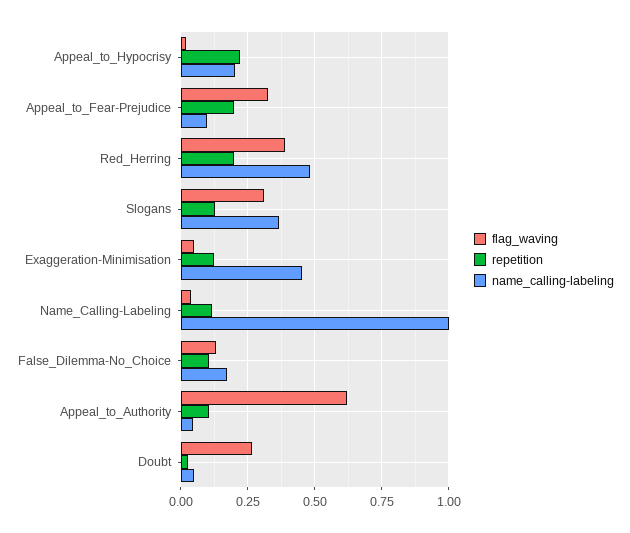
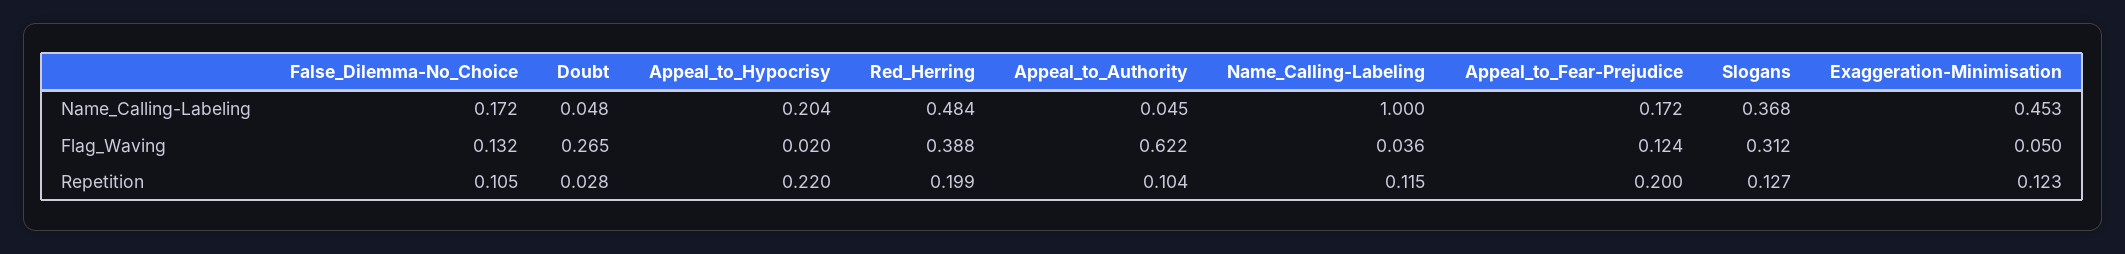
flag_waving, Appeal_to_Fear-Prejudice: 0.325 -> 0.124
name_calling-labeling, Appeal_to_Fear-Prejudice: 0.1 -> 0.172

